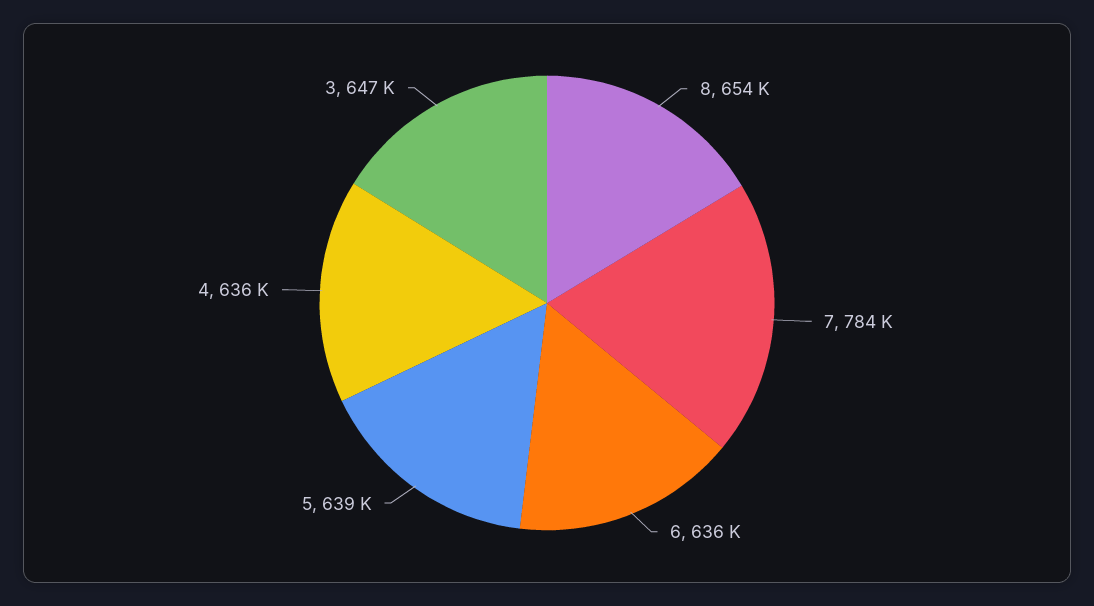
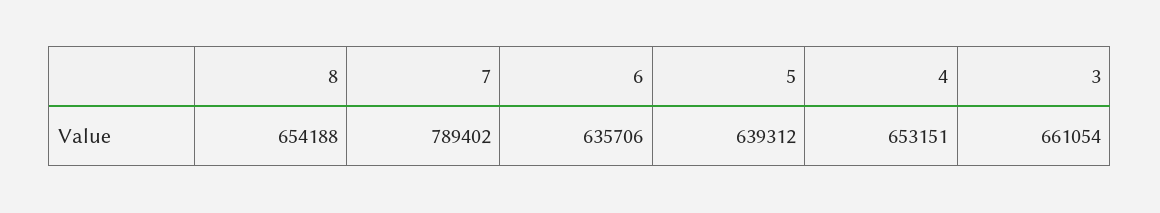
7: 784000 -> 789402
4: 636000 -> 653151
3: 647000 -> 661054

